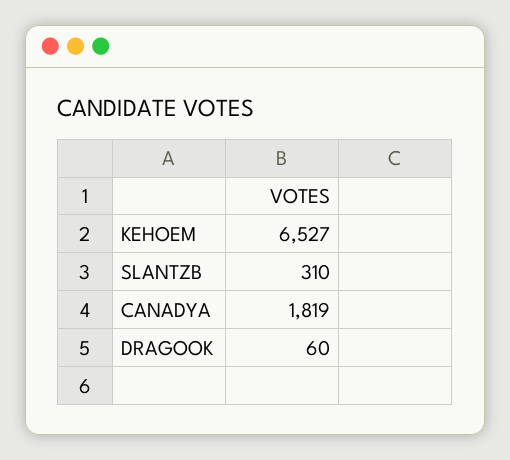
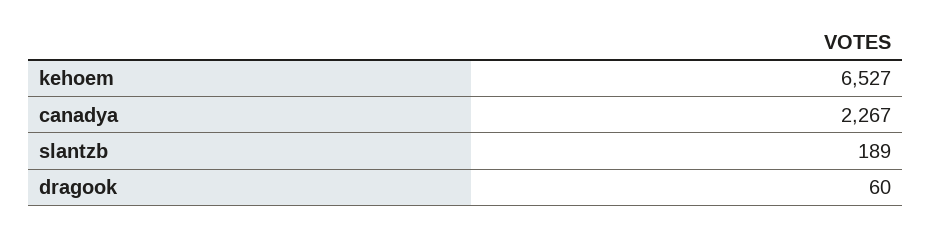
SLANTZB: 310 -> 189
CANADYA: 1819 -> 2267

